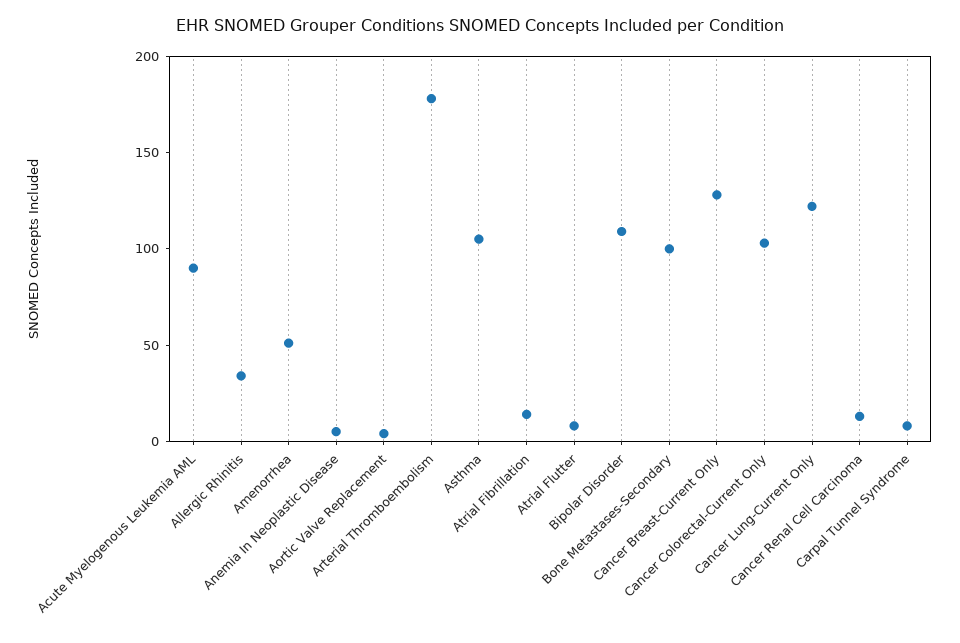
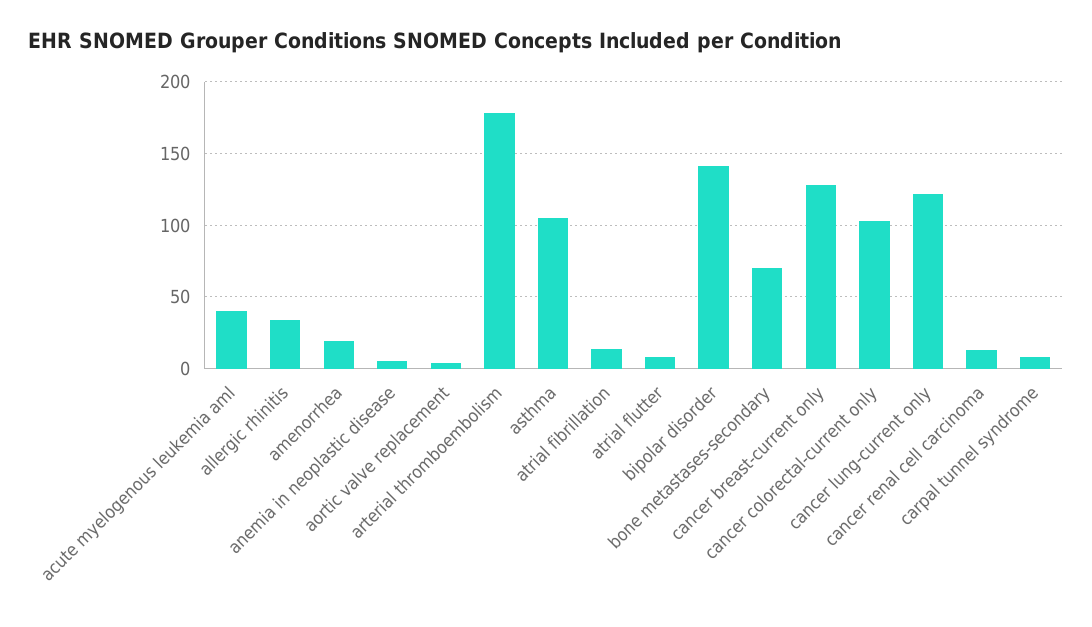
Acute Myelogenous Leukemia AML: 90 -> 40
Amenorrhea: 50 -> 20
Bipolar Disorder: 110 -> 140
Bone Metastases-Secondary: 100 -> 70

